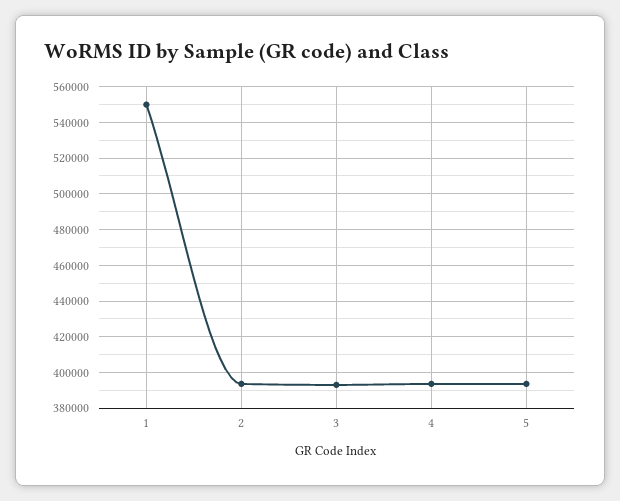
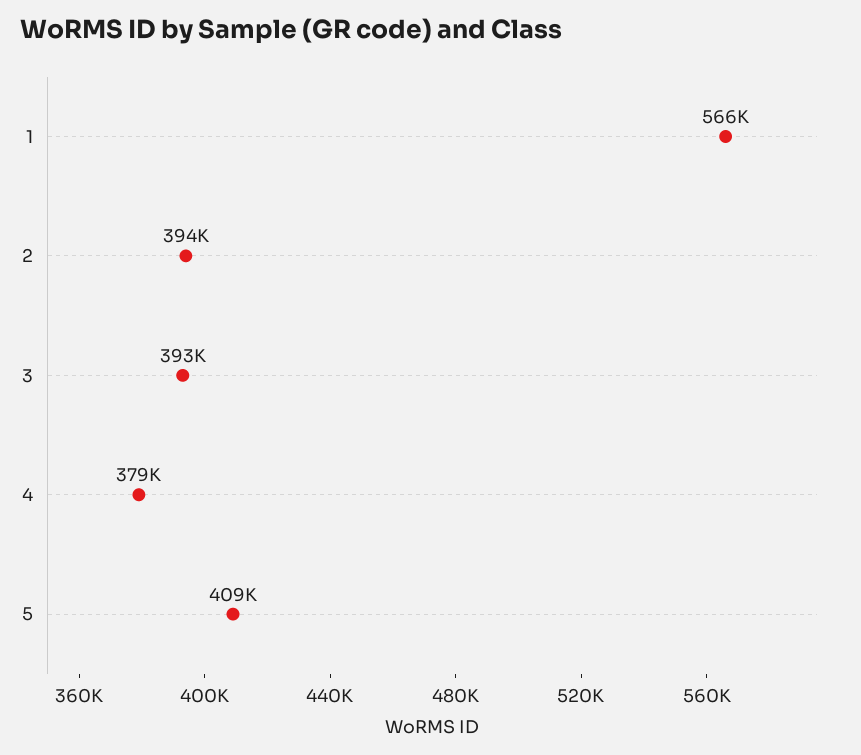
1: 550000 -> 566000
4: 395000 -> 379000
5: 395000 -> 409000

